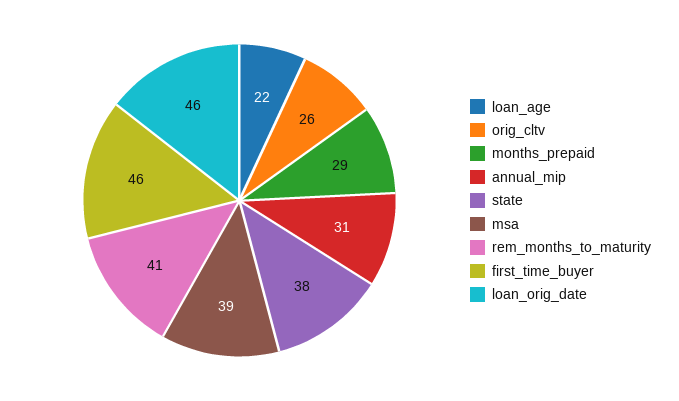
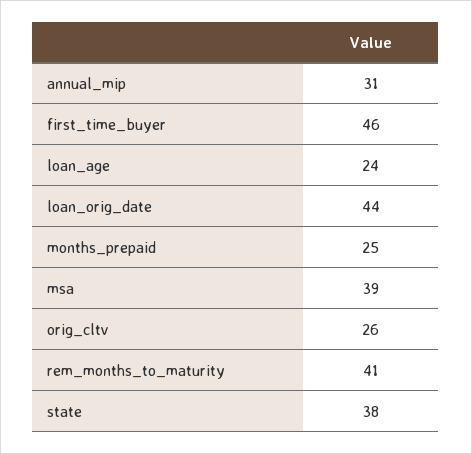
loan_age: 22 -> 24
months_prepaid: 29 -> 25
loan_orig_date: 46 -> 44

